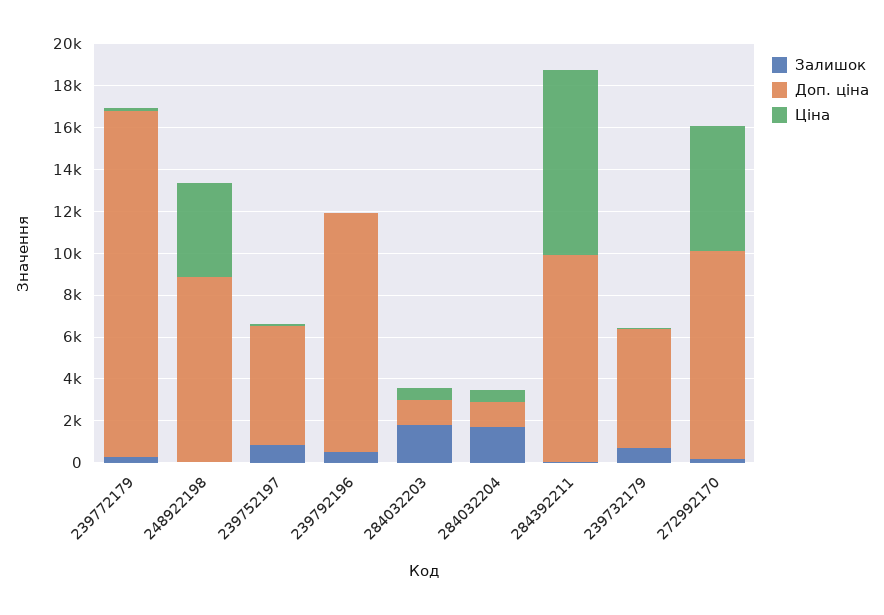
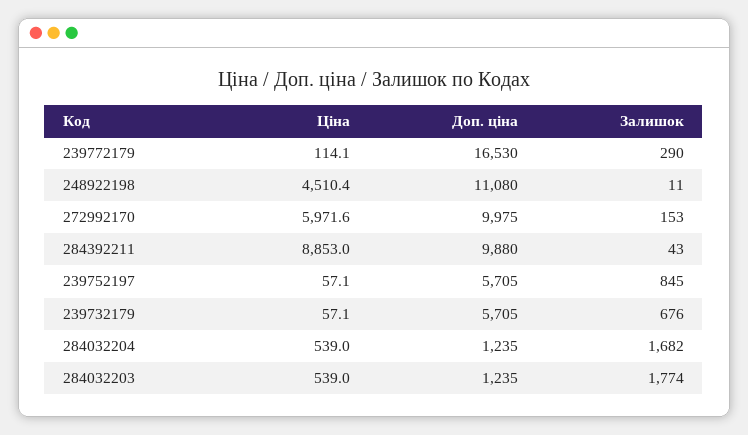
Доп. ціна, 248922198: 9000 -> 11080
Залишок, 239792196: 500 -> none
Доп. ціна, 239792196: 11500 -> none
Ціна, 239792196: 0 -> none

